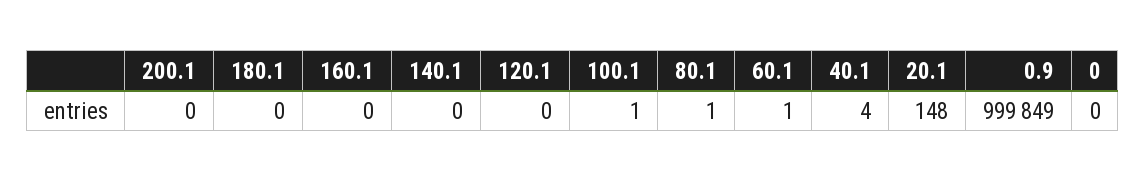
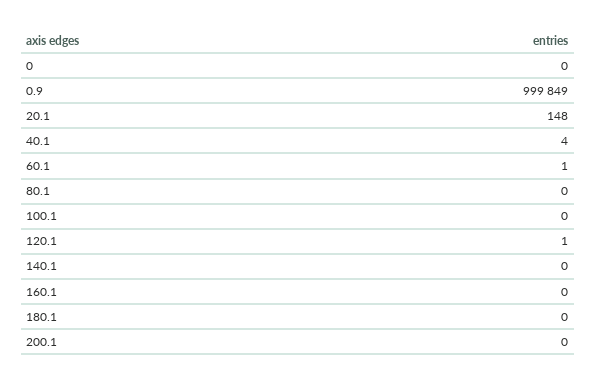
120.1: 0 -> 1
100.1: 1 -> 0
80.1: 1 -> 0

